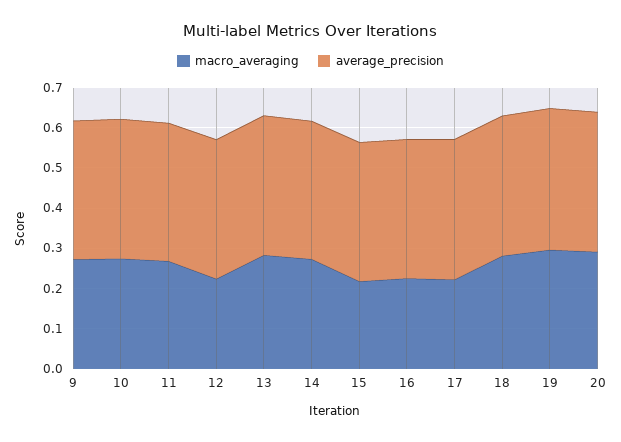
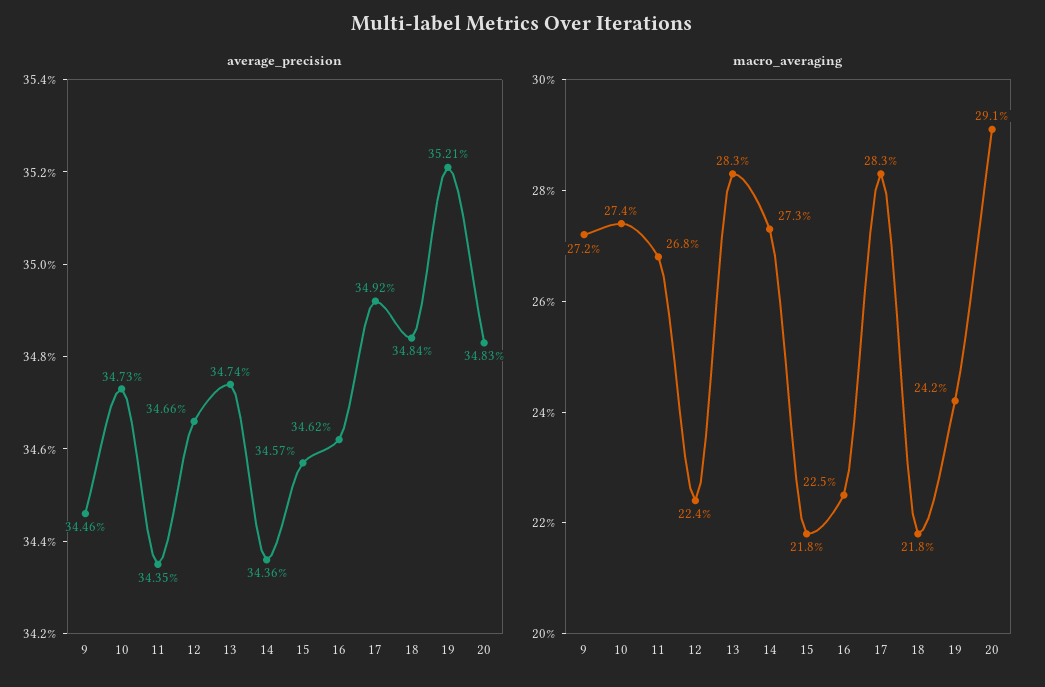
macro_averaging, 17: 0.22 -> 0.283
macro_averaging, 18: 0.28 -> 0.218
macro_averaging, 19: 0.3 -> 0.242

